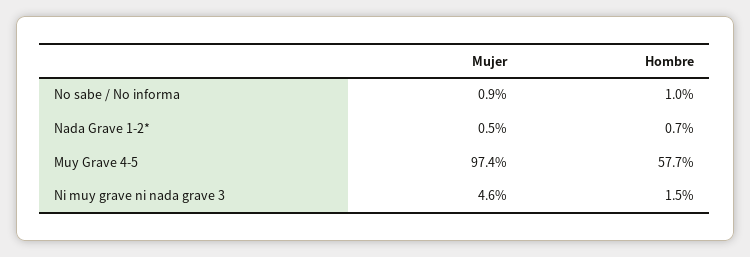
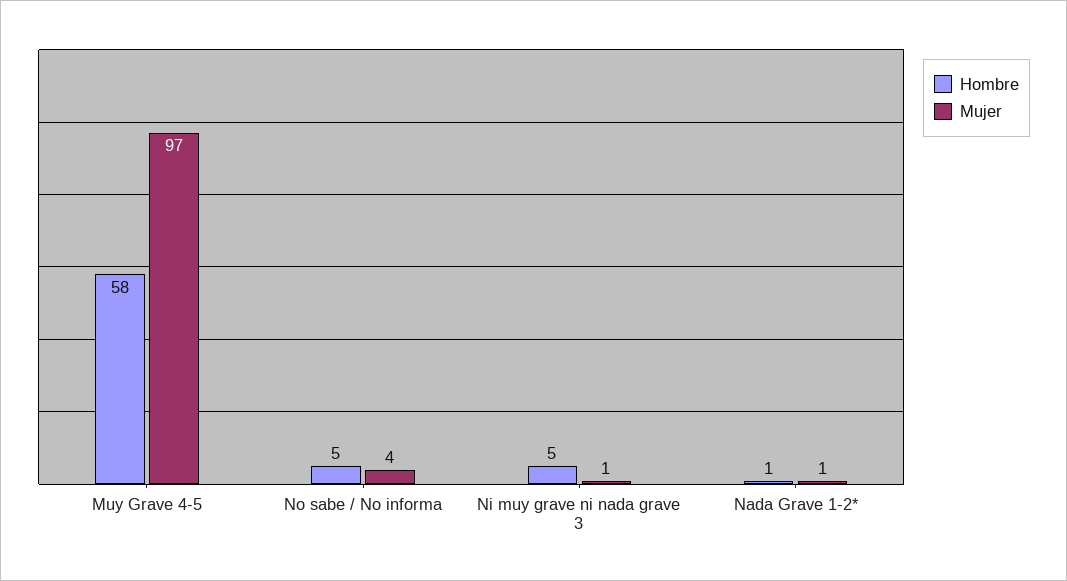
Mujer, No sabe / No informa: 0.9 -> 4
Hombre, No sabe / No informa: 1 -> 5
Mujer, Ni muy grave ni nada grave 3: 4.6 -> 1
Hombre, Ni muy grave ni nada grave 3: 1.5 -> 5

